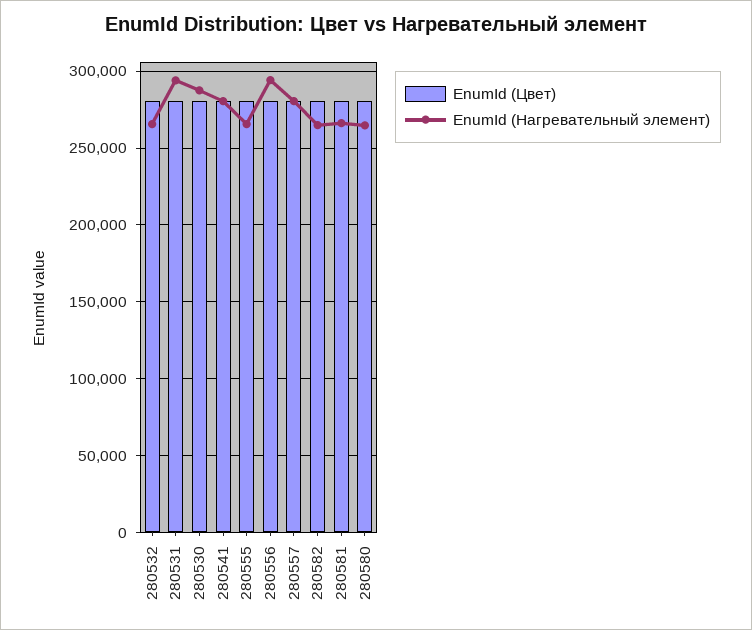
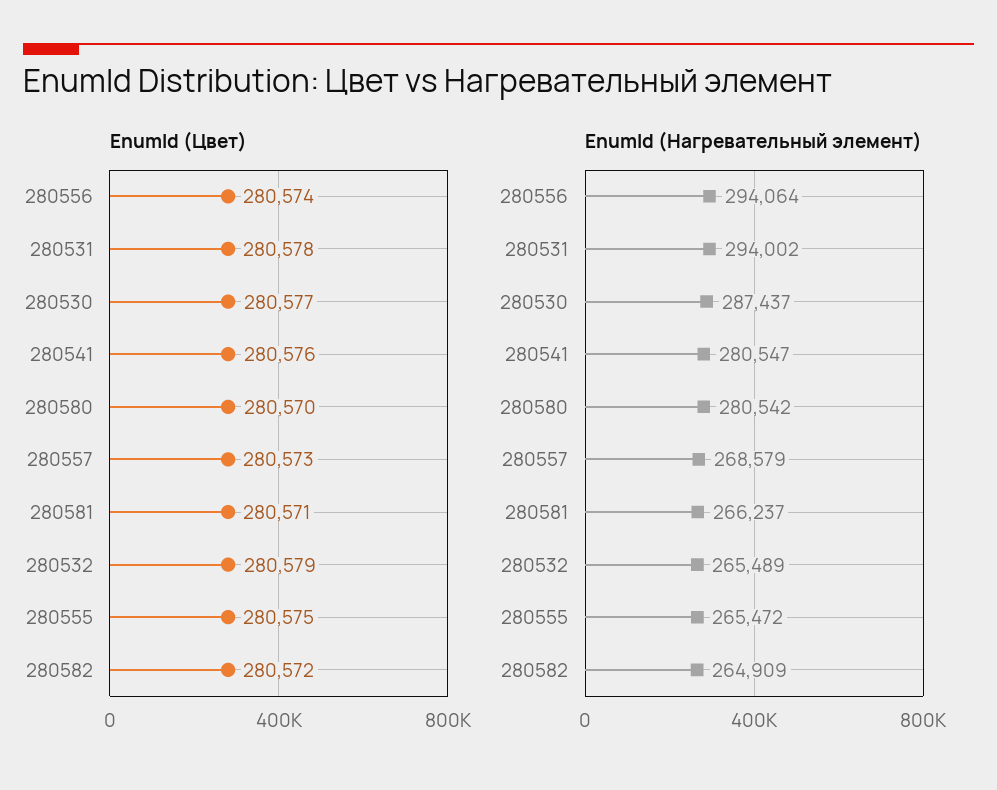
EnumId (Нагревательный элемент), 280557: 280000 -> 268579
EnumId (Нагревательный элемент), 280580: 265000 -> 280542

